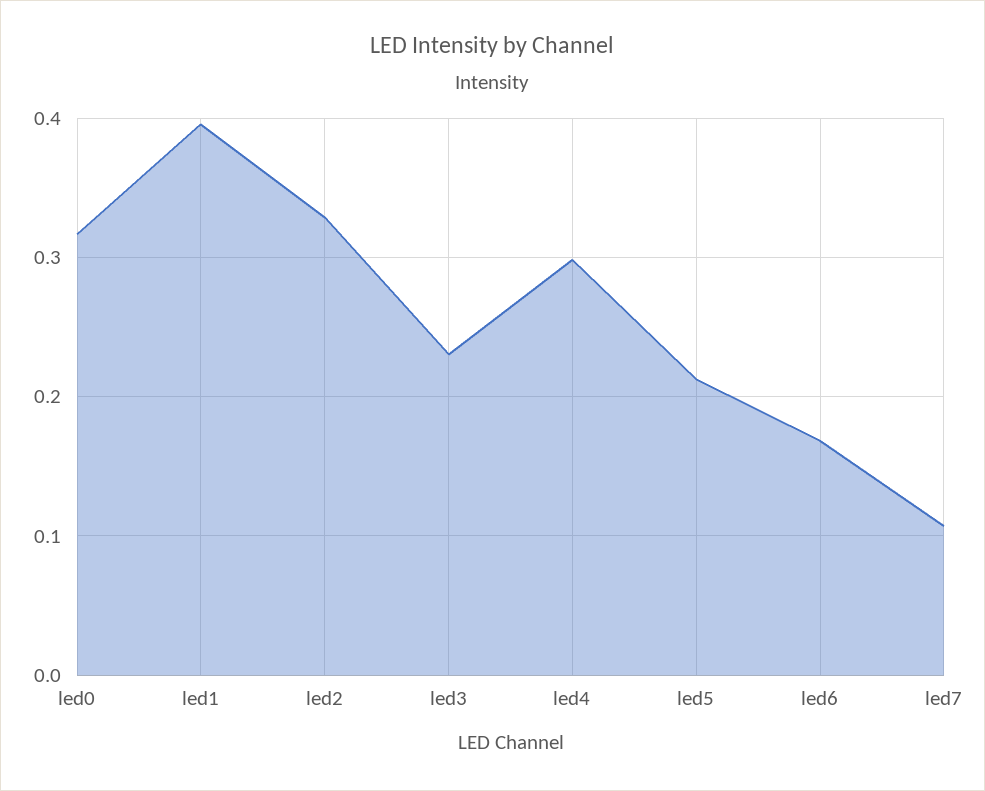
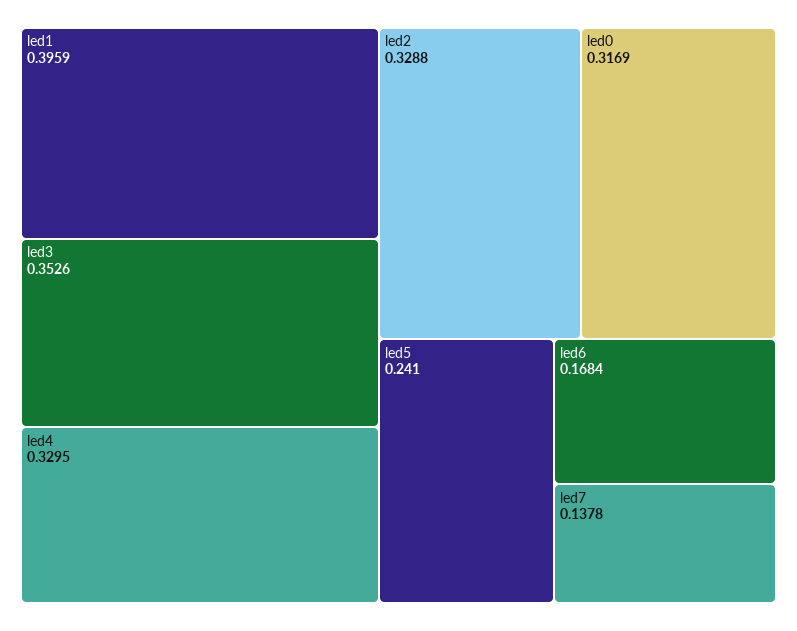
led3: 0.23 -> 0.3526
led4: 0.3 -> 0.3295
led5: 0.21 -> 0.241
led7: 0.11 -> 0.1378

